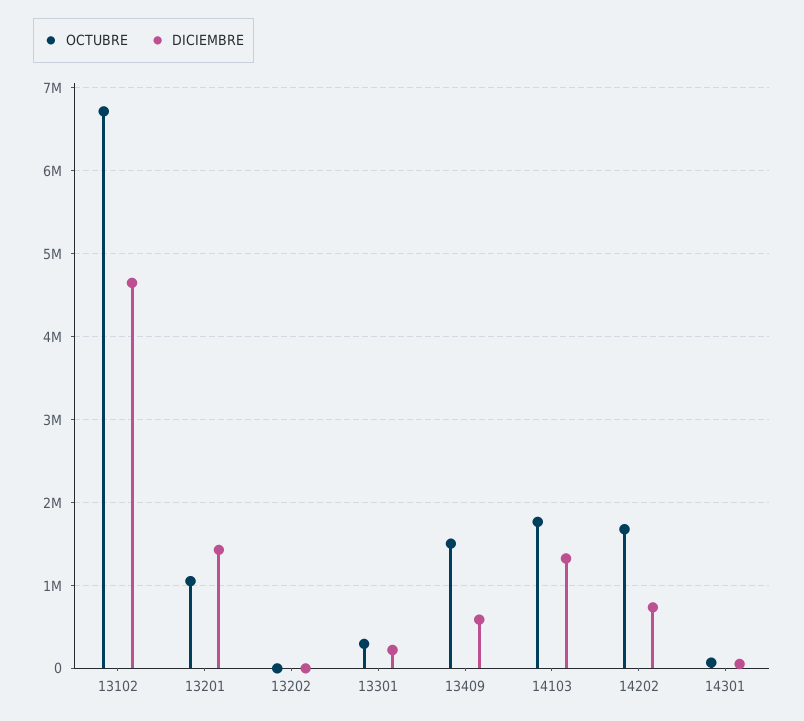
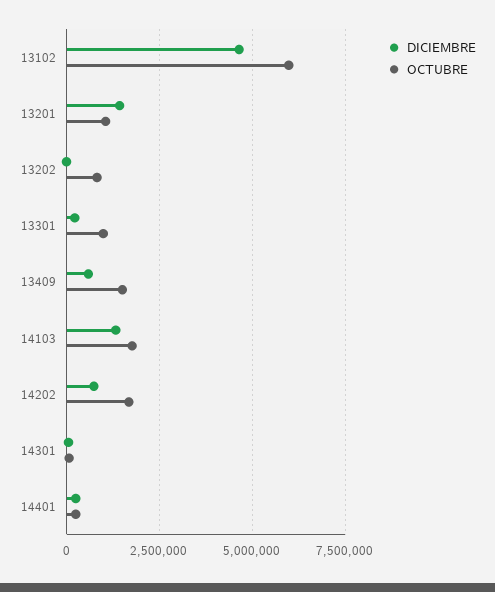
OCTUBRE, 13102: 6700000 -> 6000000
OCTUBRE, 13202: 0 -> 750000
OCTUBRE, 13301: 300000 -> 1000000
DICIEMBRE, 14401: none -> 250000
OCTUBRE, 14401: none -> 250000

